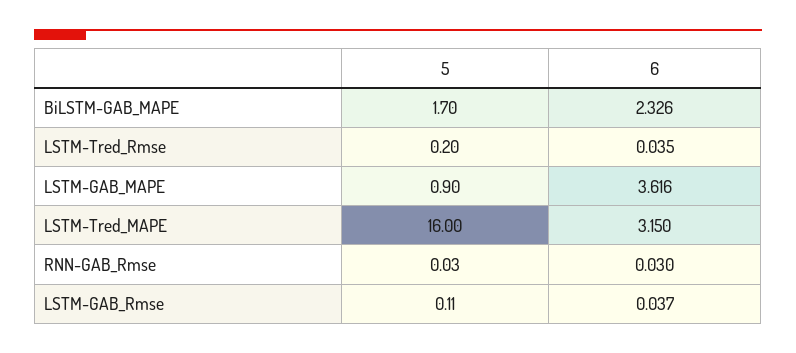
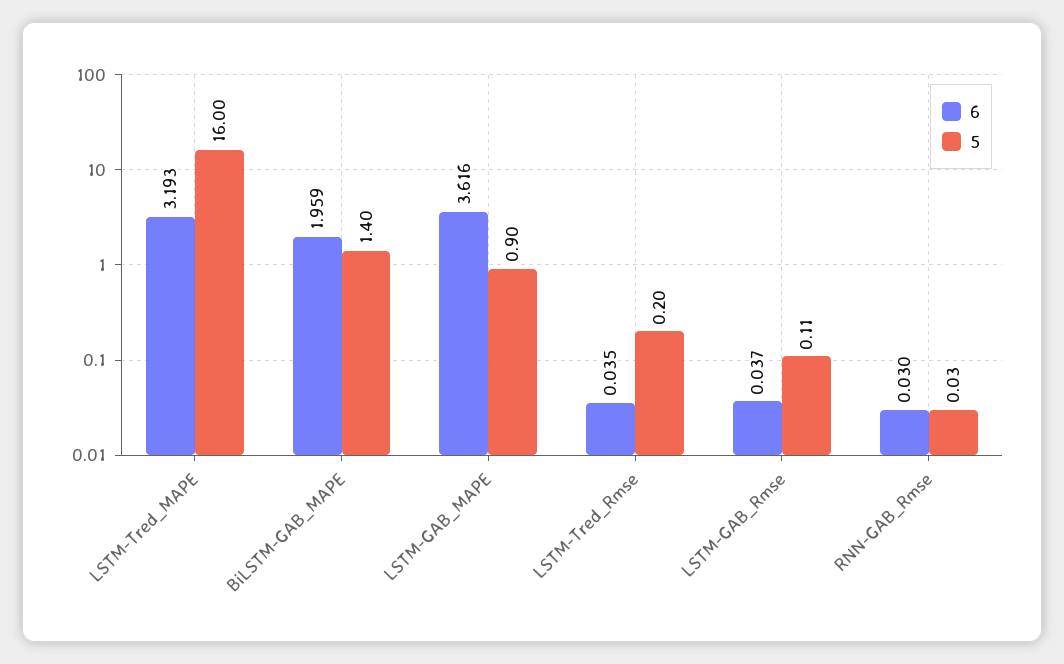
5, BiLSTM-GAB_MAPE: 1.7 -> 1.4
6, BiLSTM-GAB_MAPE: 2.326 -> 1.959
6, LSTM-Tred_MAPE: 3.15 -> 3.193

